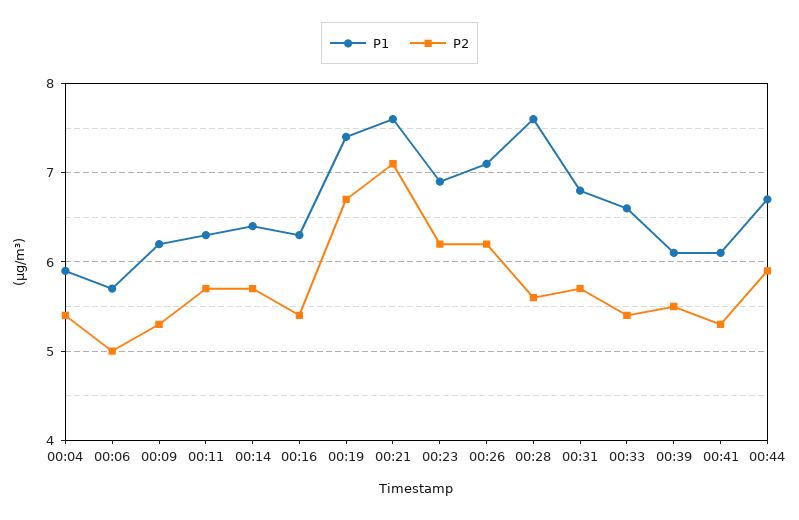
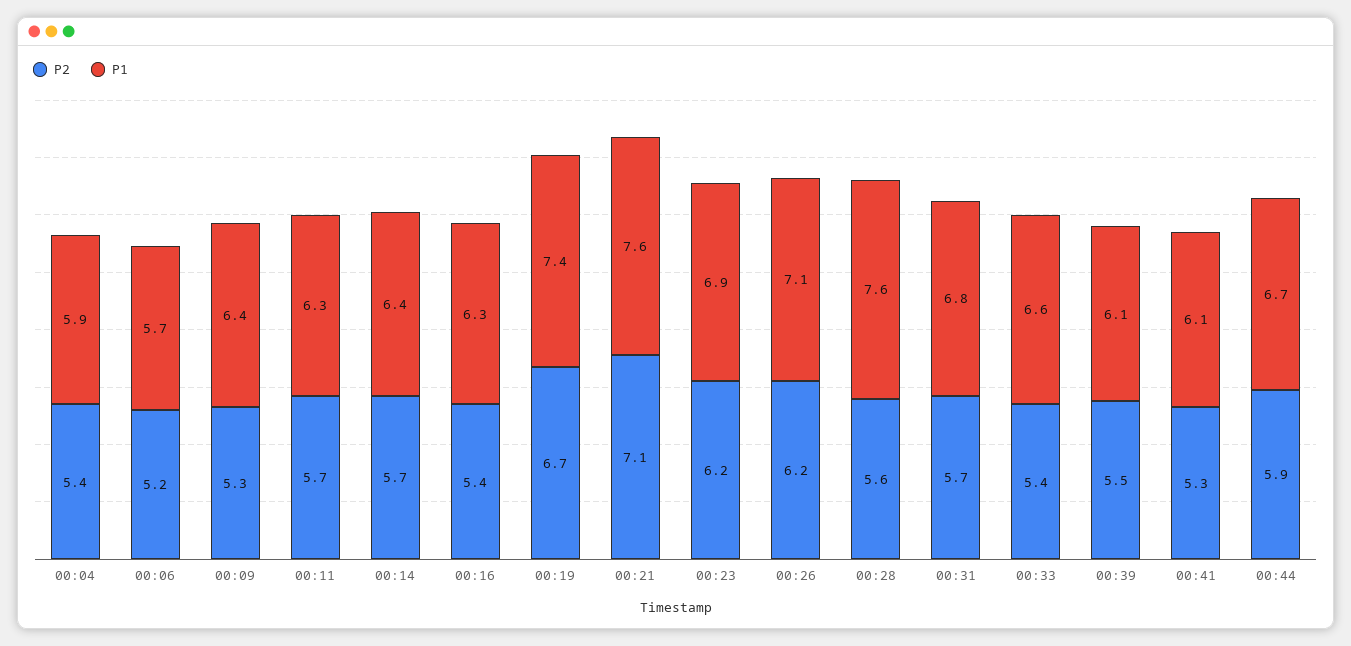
P2, 00:06: 5 -> 5.2
P1, 00:09: 6.2 -> 6.4

